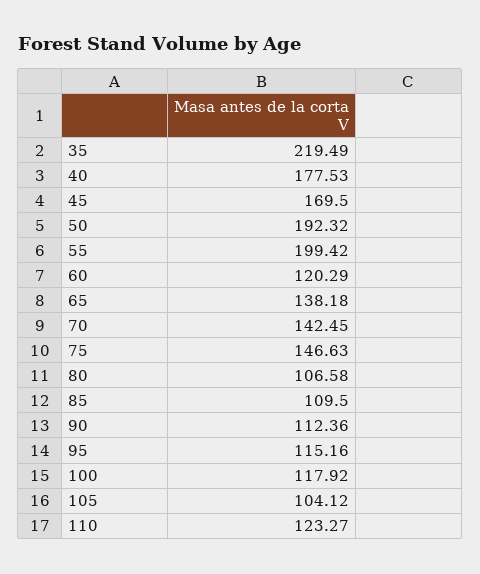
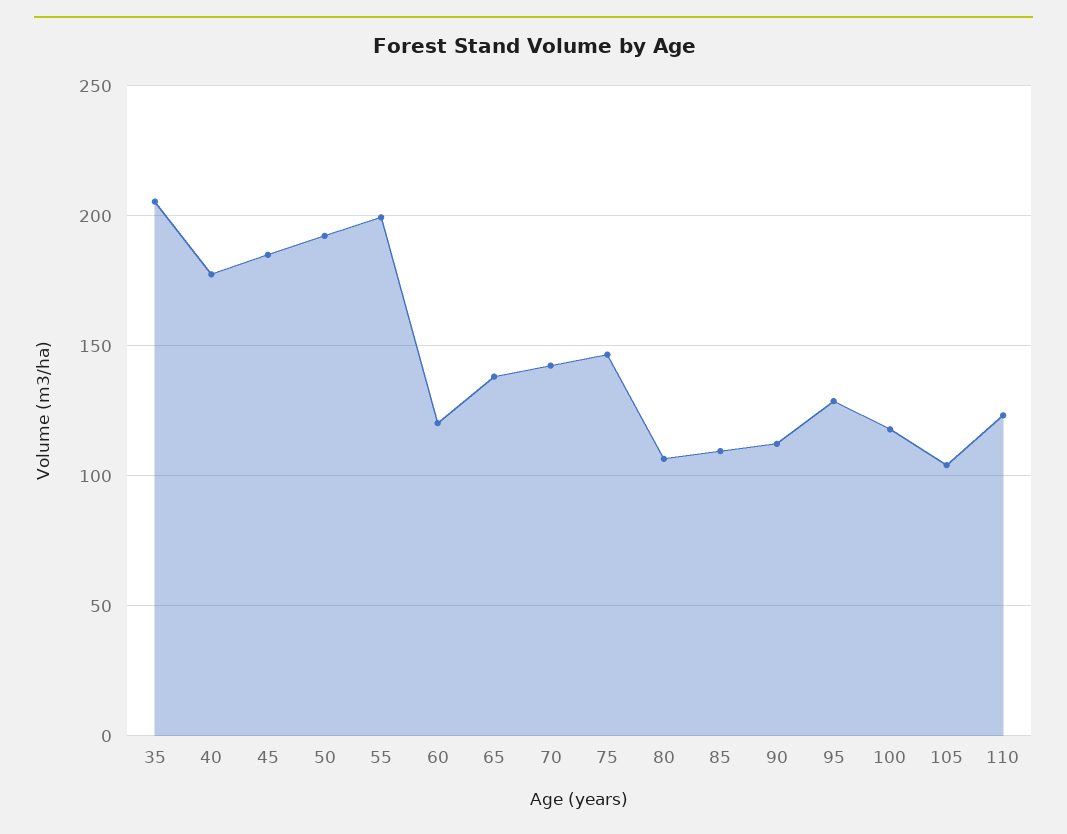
35: 219.49 -> 205
45: 169.5 -> 185
95: 115.16 -> 130

